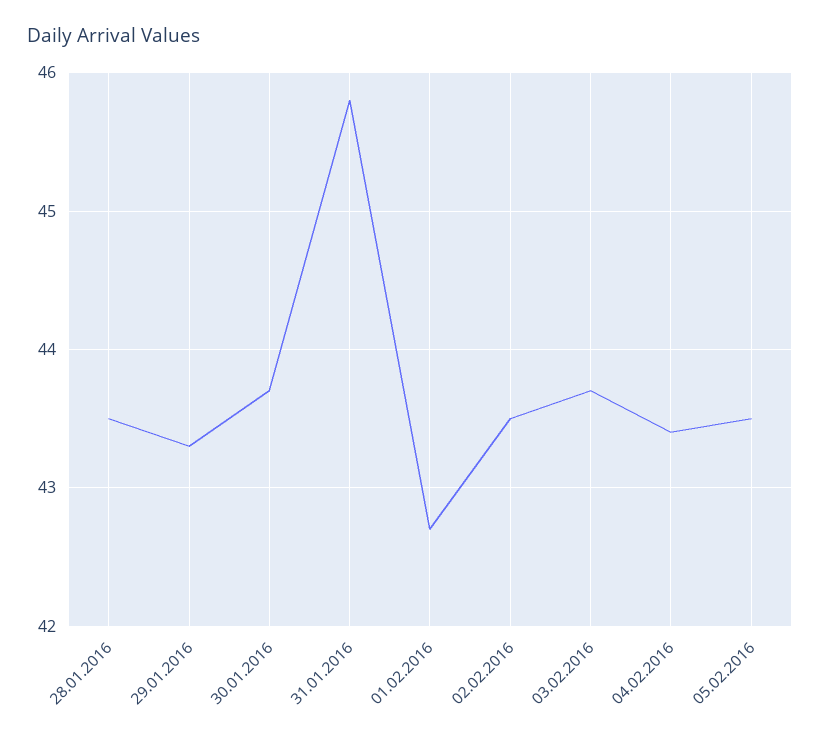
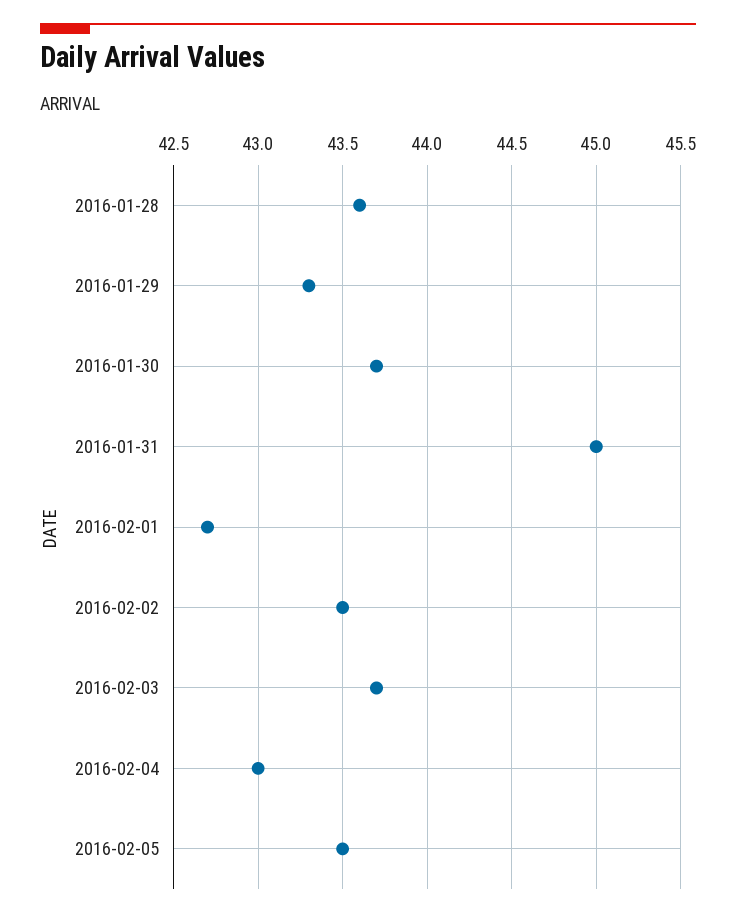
28.01.2016: 43.5 -> 43.6
31.01.2016: 45.8 -> 45
04.02.2016: 43.4 -> 43

